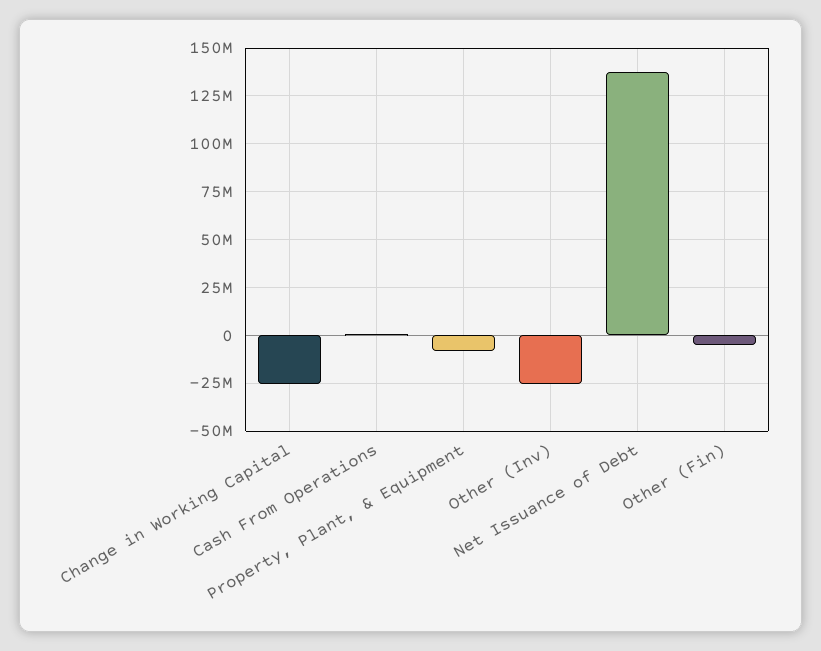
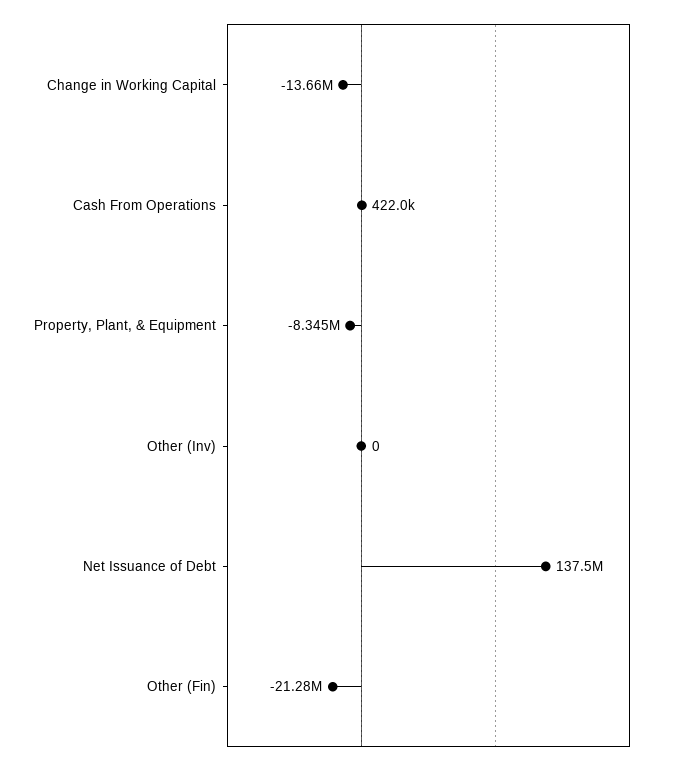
Change in Working Capital: -25000000 -> -13660000
Other (Inv): -25000000 -> 0
Other (Fin): -5000000 -> -21280000

